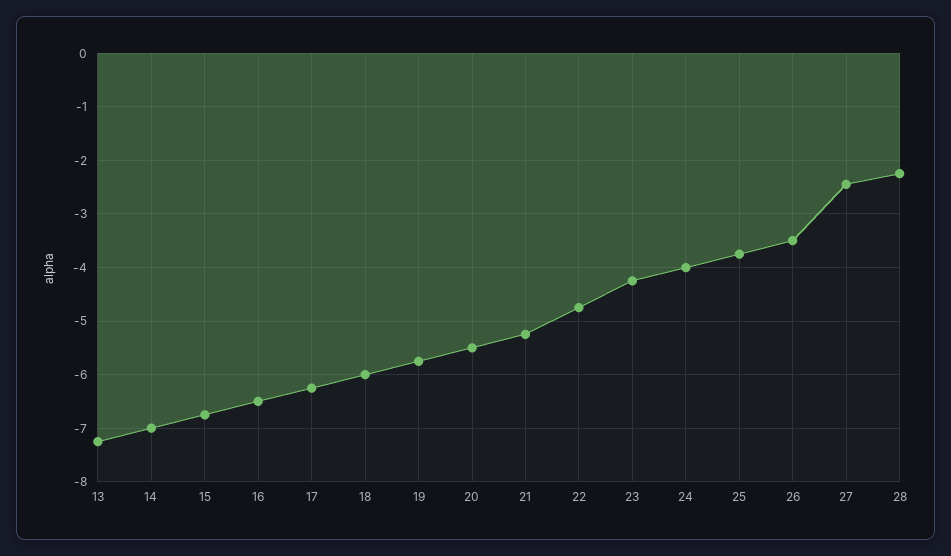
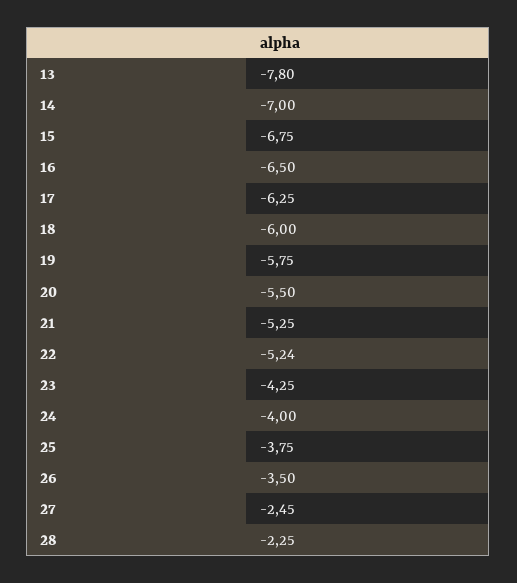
13: -7.2 -> -7.8
22: -4.8 -> -5.24

